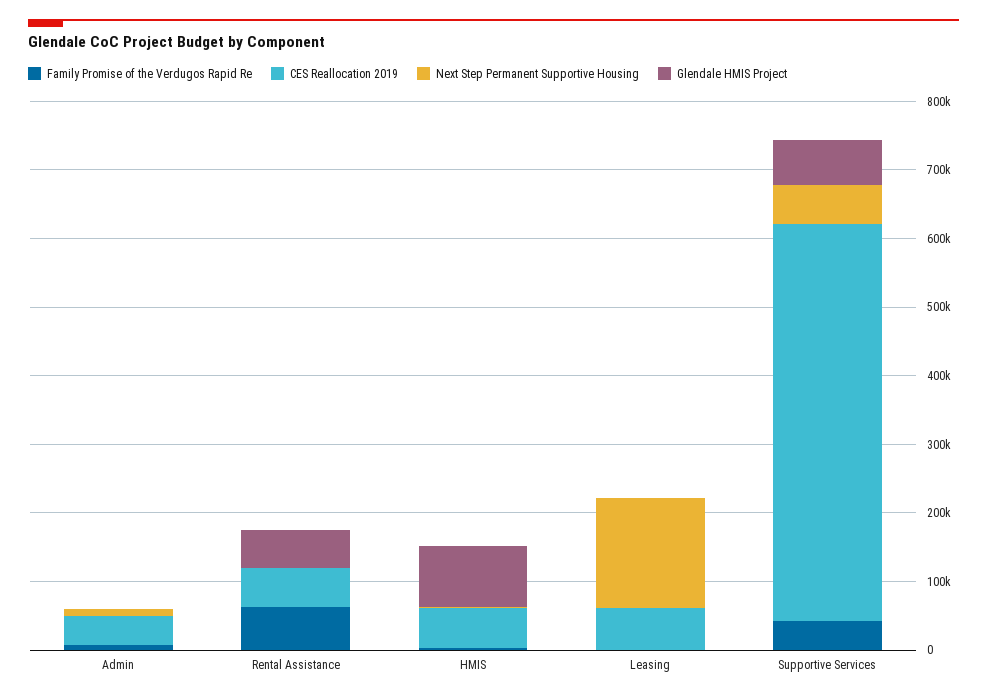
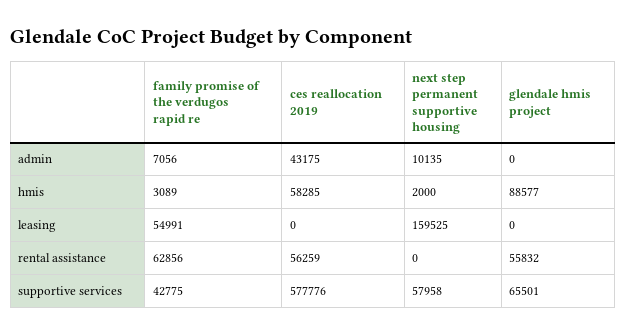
Family Promise of the Verdugos Rapid Re, Leasing: 0 -> 54991
CES Reallocation 2019, Leasing: 60000 -> 0

